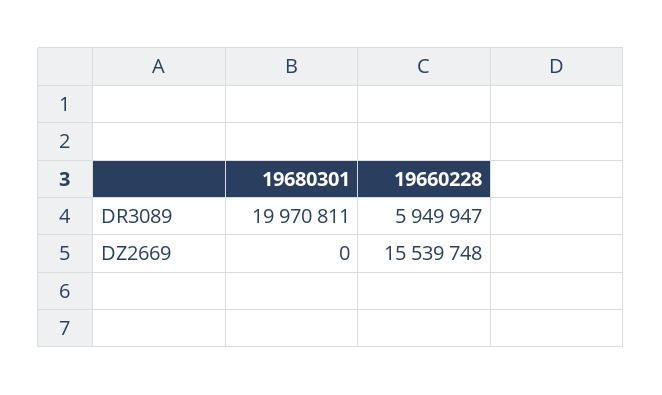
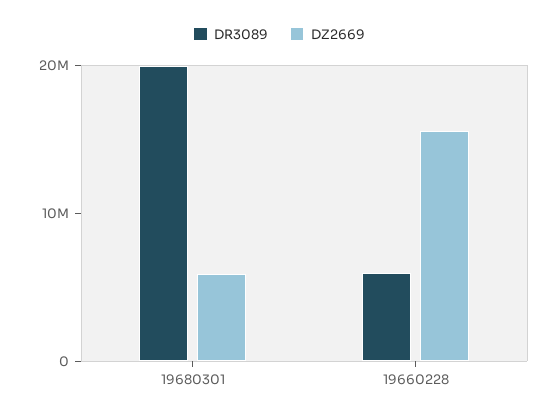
DZ2669, 19680301: 0 -> 6000000

